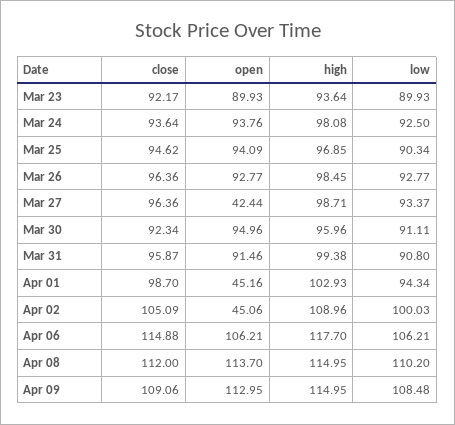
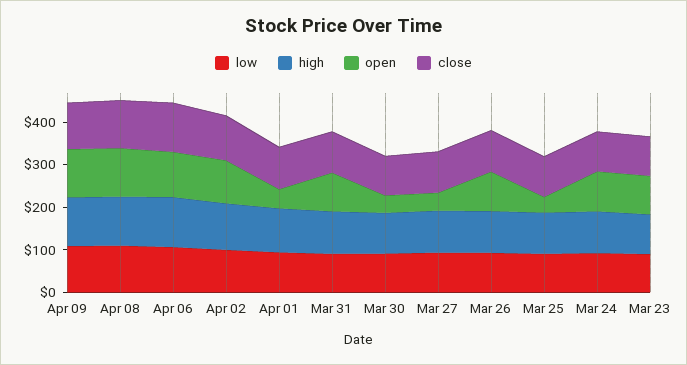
open, Mar 25: 94.09 -> 40
open, Mar 30: 94.96 -> 40
open, Apr 02: 45.06 -> 100

